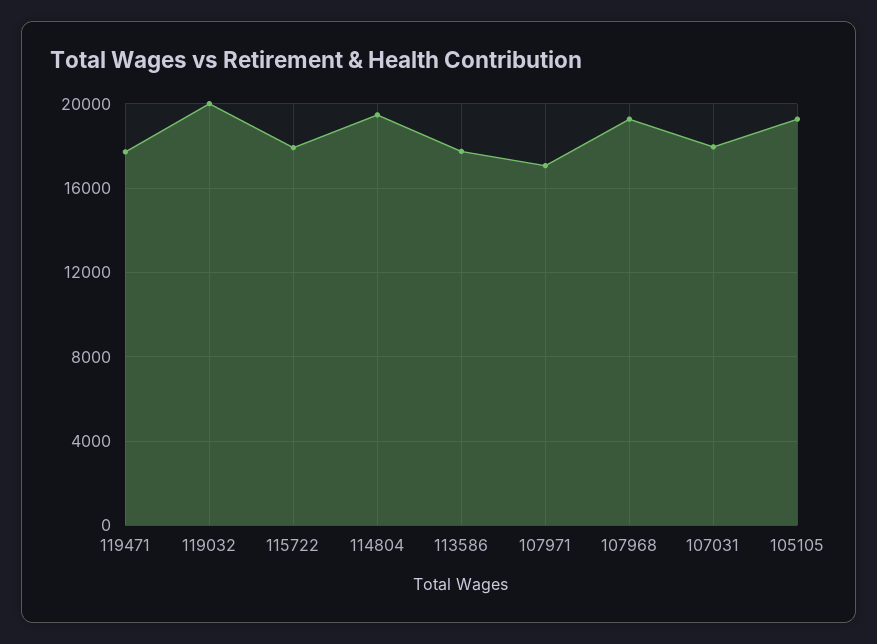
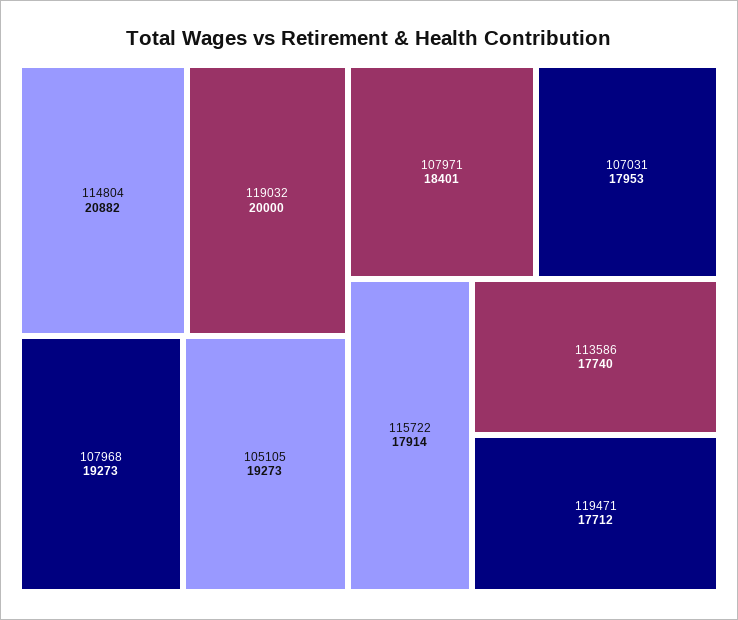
114804: 19500 -> 20882
107971: 17000 -> 18401

